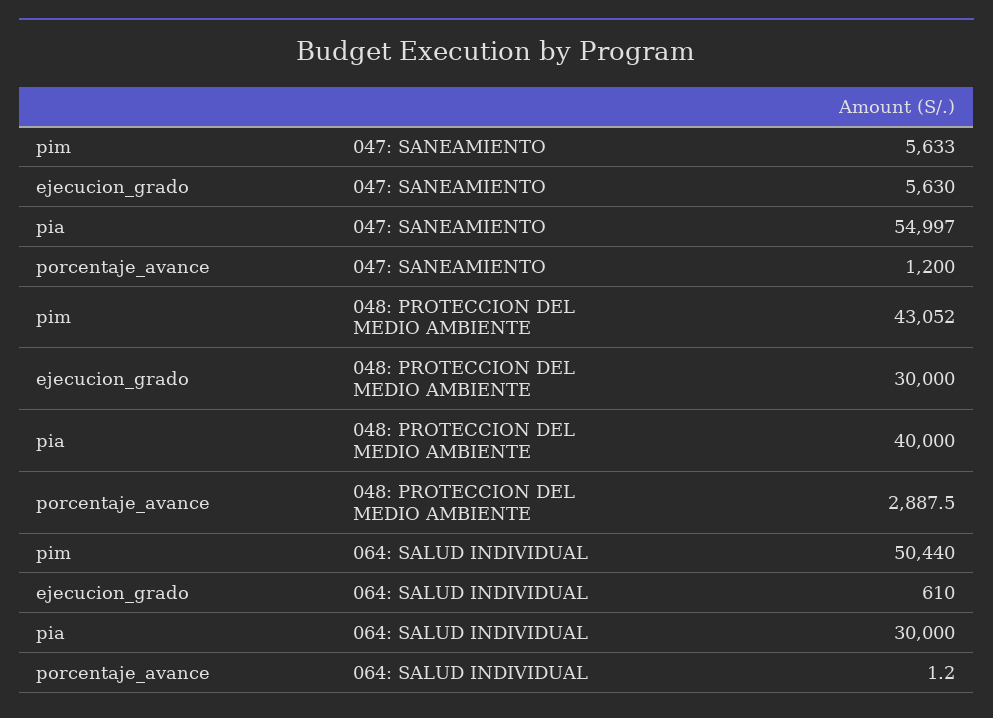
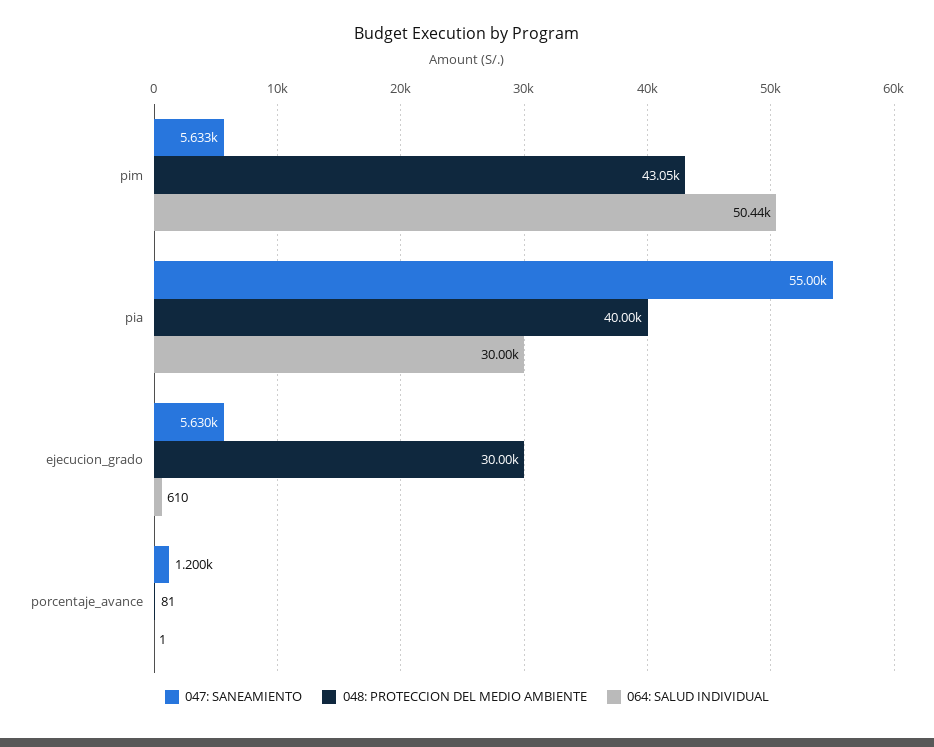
047: SANEAMIENTO, pia: 54997 -> 55000
048: PROTECCION DEL MEDIO AMBIENTE, porcentaje_avance: 2887.5 -> 81

